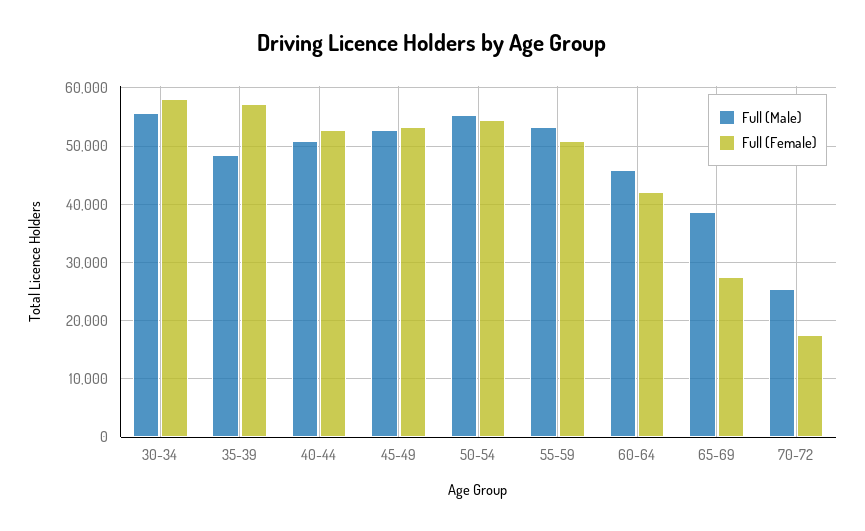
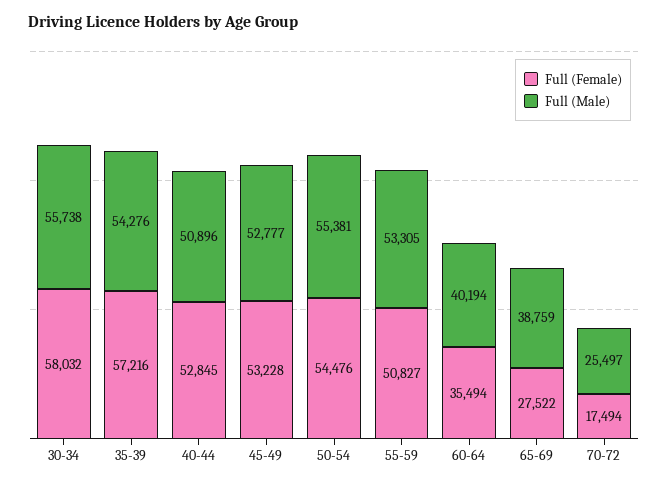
Full (Male), 35-39: 48000 -> 54276
Full (Male), 60-64: 46000 -> 40194
Full (Female), 60-64: 42000 -> 35494

